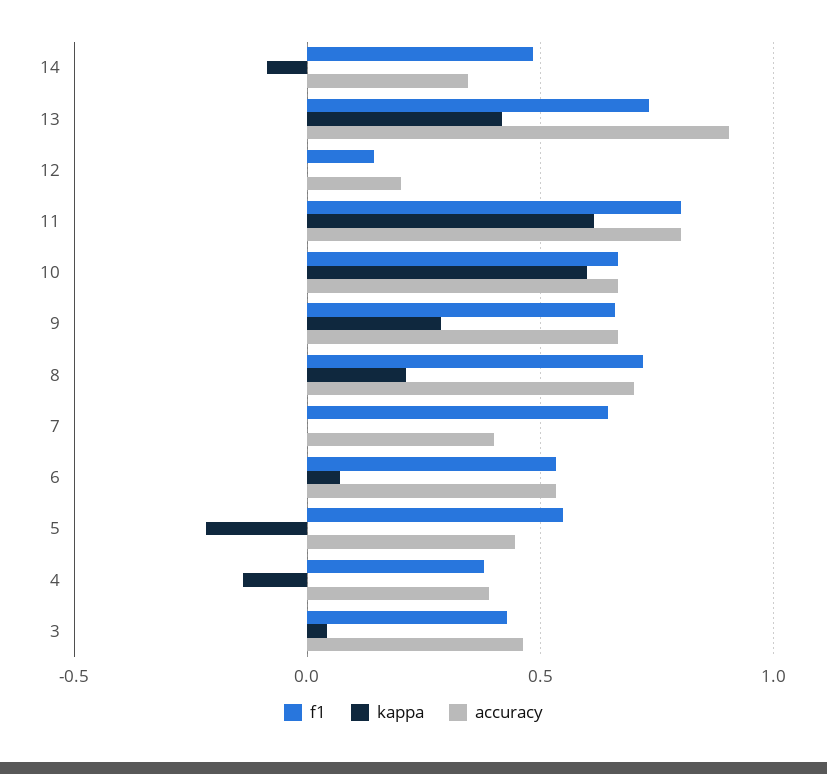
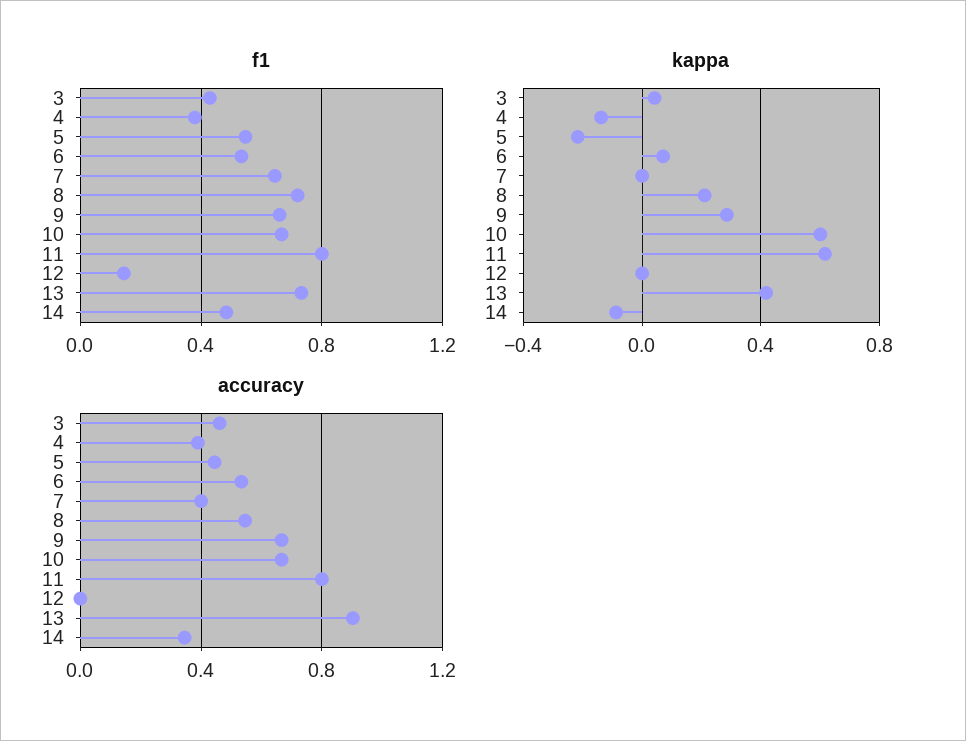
accuracy, 12: 0.2 -> 0
accuracy, 8: 0.7 -> 0.55

